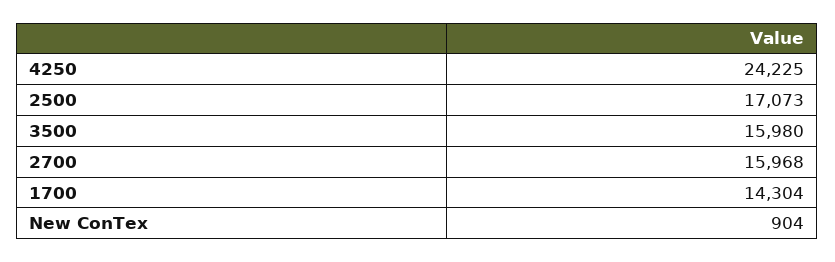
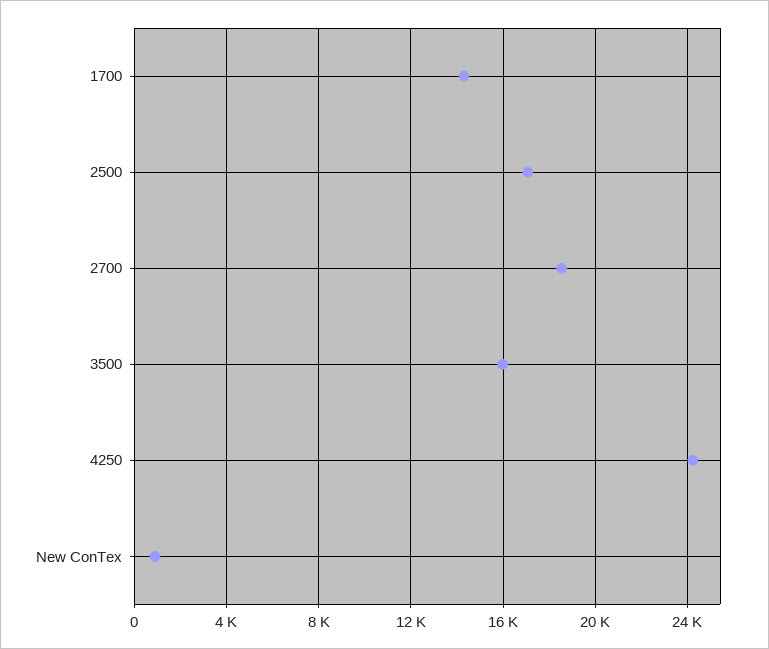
2700: 15968 -> 18500

